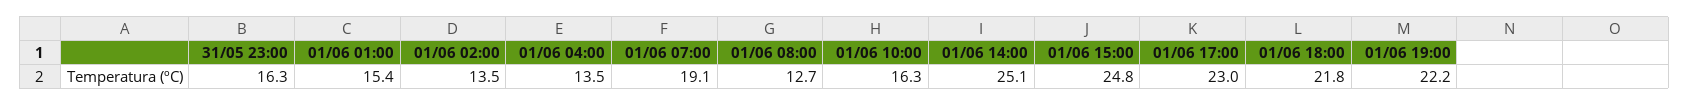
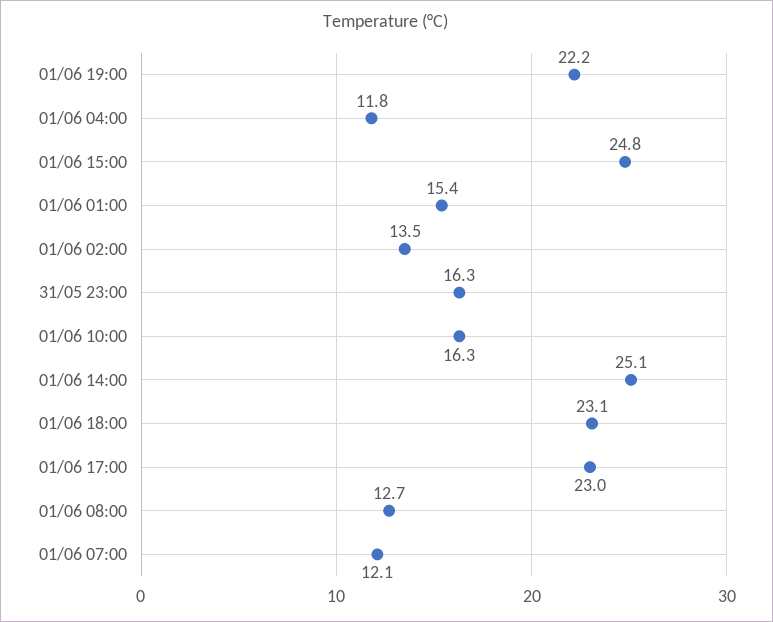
01/06 04:00: 13.5 -> 11.8
01/06 07:00: 19.1 -> 12.1
01/06 18:00: 21.8 -> 23.1

